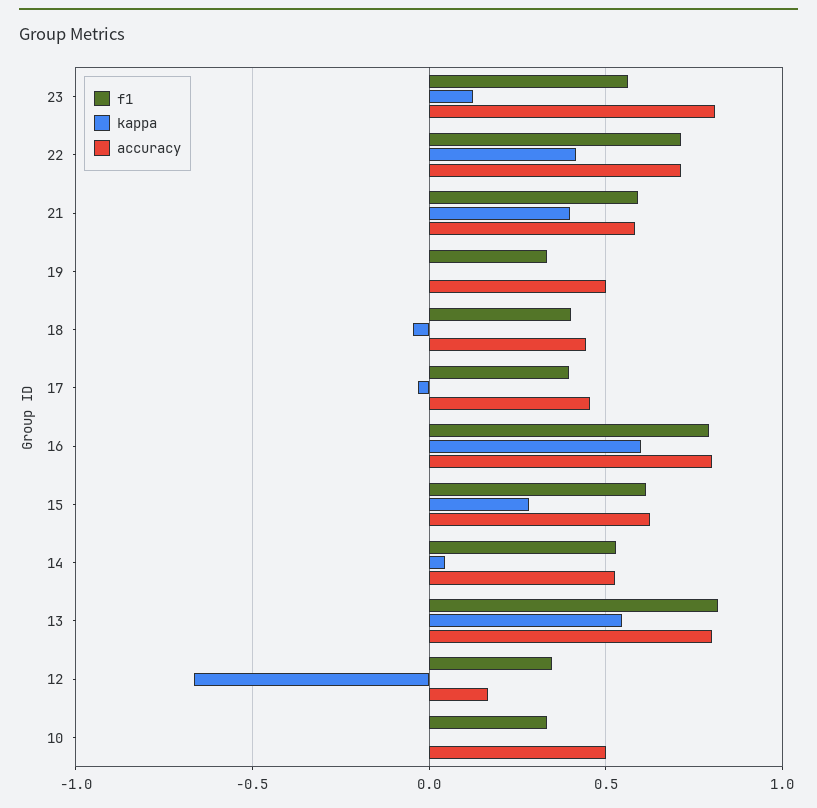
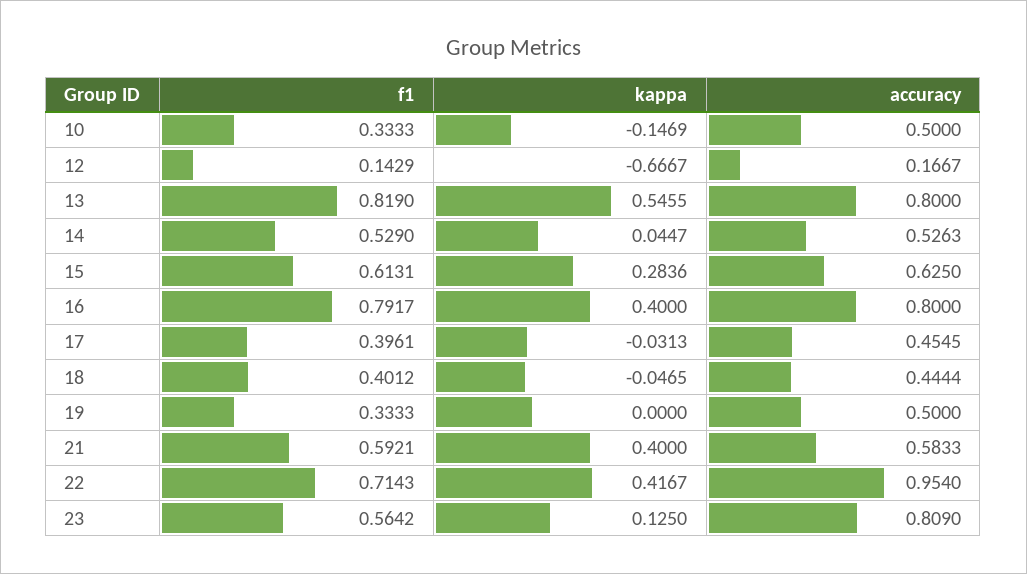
accuracy, 22: 0.7 -> 0.954
kappa, 16: 0.6 -> 0.4
f1, 12: 0.35 -> 0.1429
kappa, 10: 0 -> -0.1469

